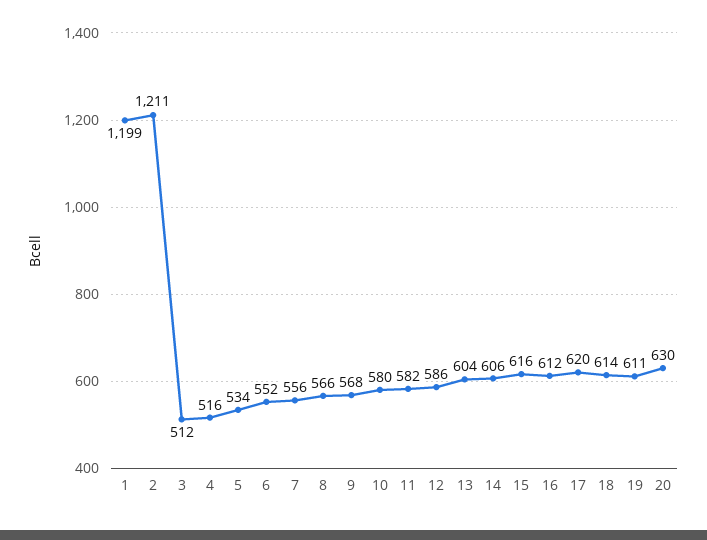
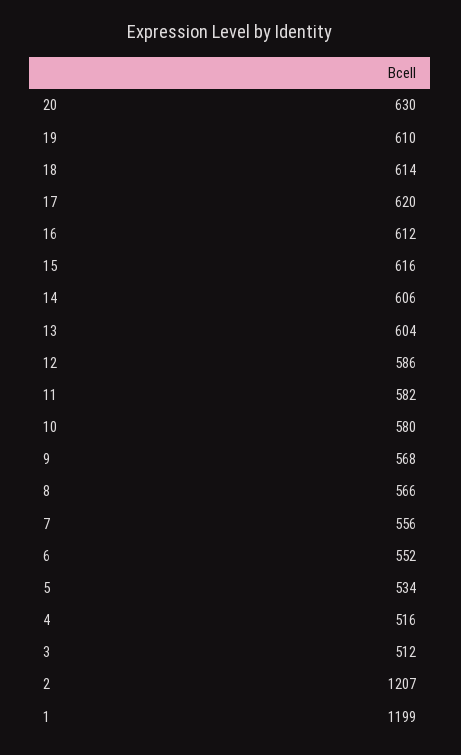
2: 1211 -> 1207
19: 611 -> 610

